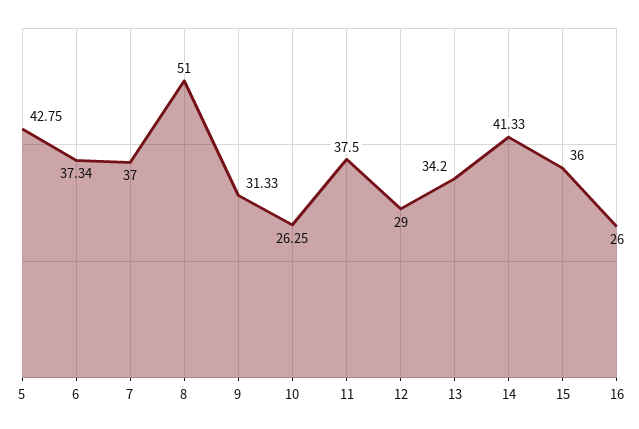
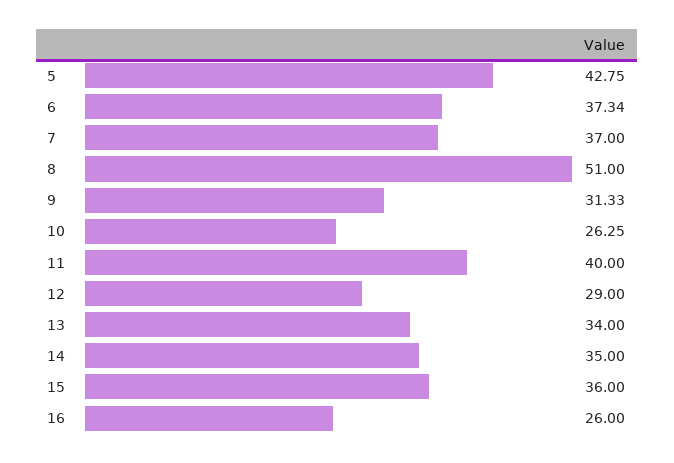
11: 37.5 -> 40
13: 34.2 -> 34
14: 41.33 -> 35

